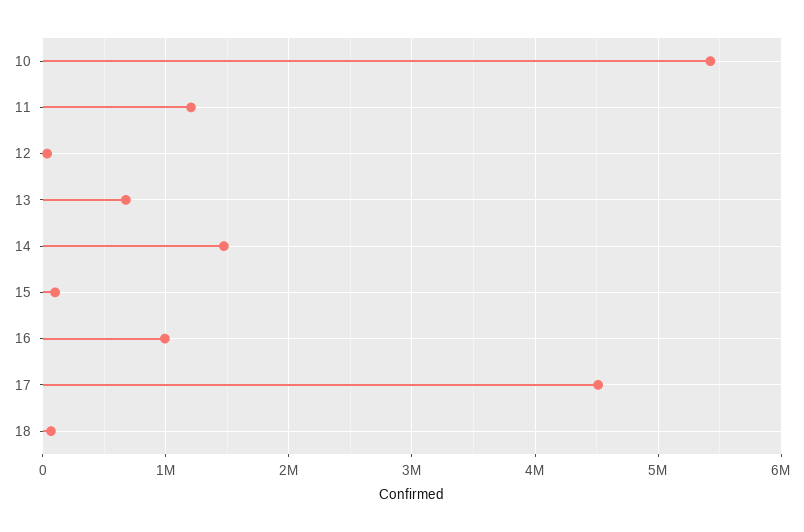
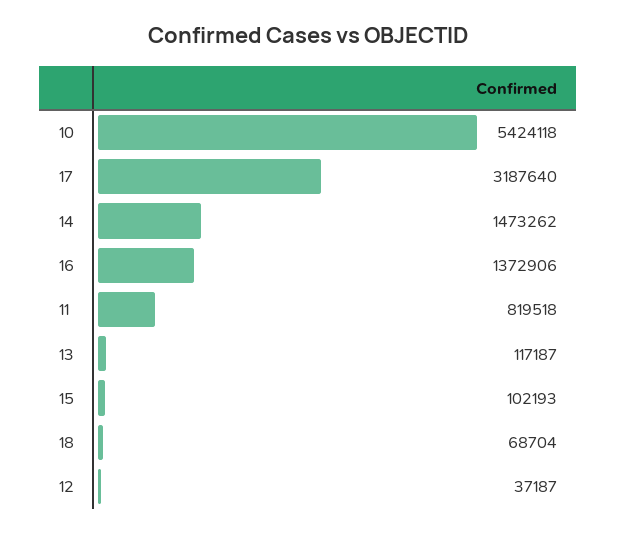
11: 1200000 -> 819518
13: 700000 -> 117187
16: 1000000 -> 1372906
17: 4500000 -> 3187640

